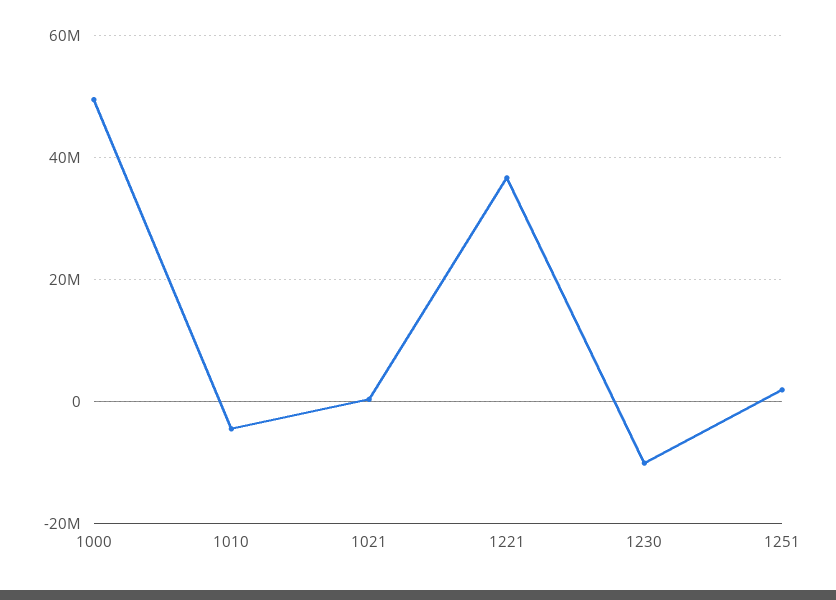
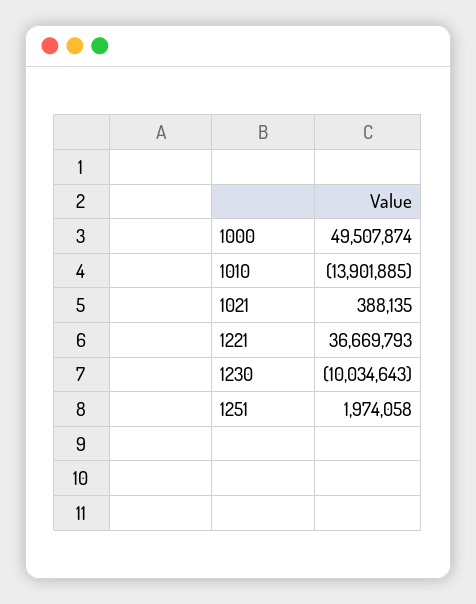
1010: -4000000 -> -13901885

